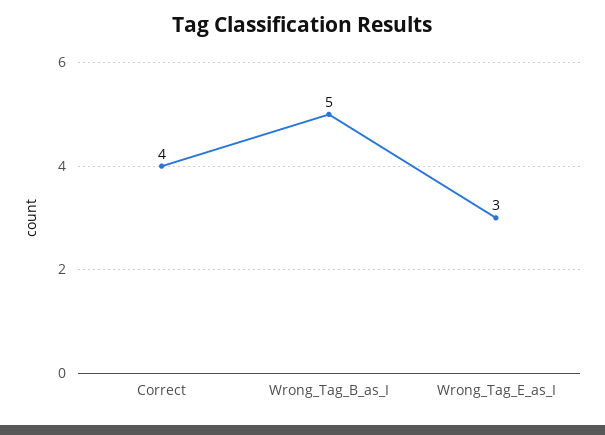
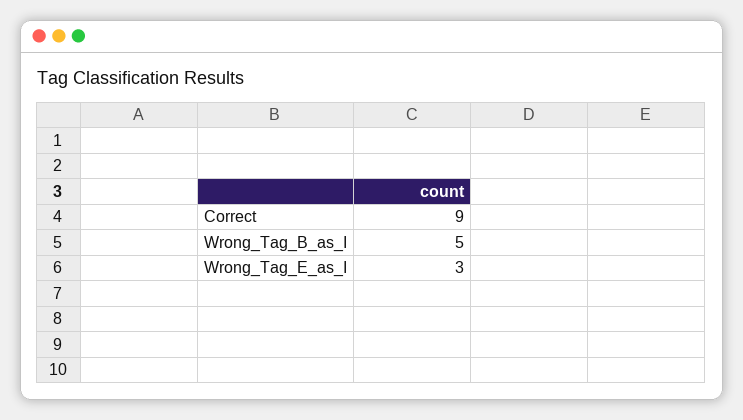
Correct: 4 -> 9

